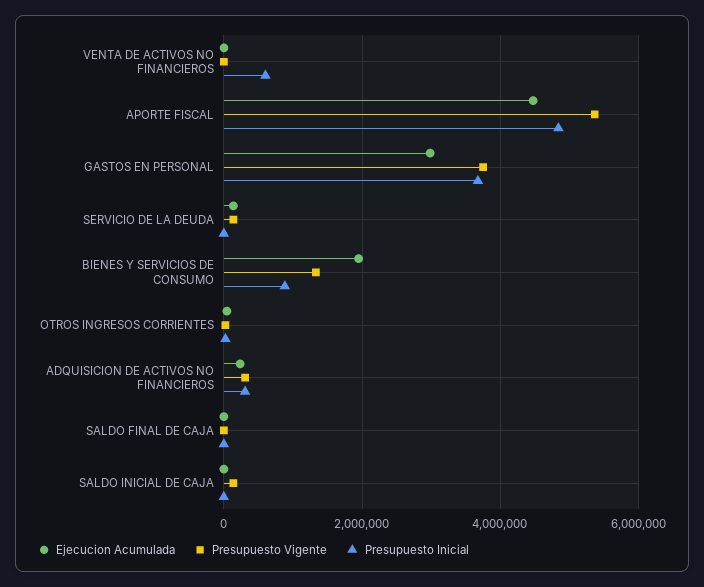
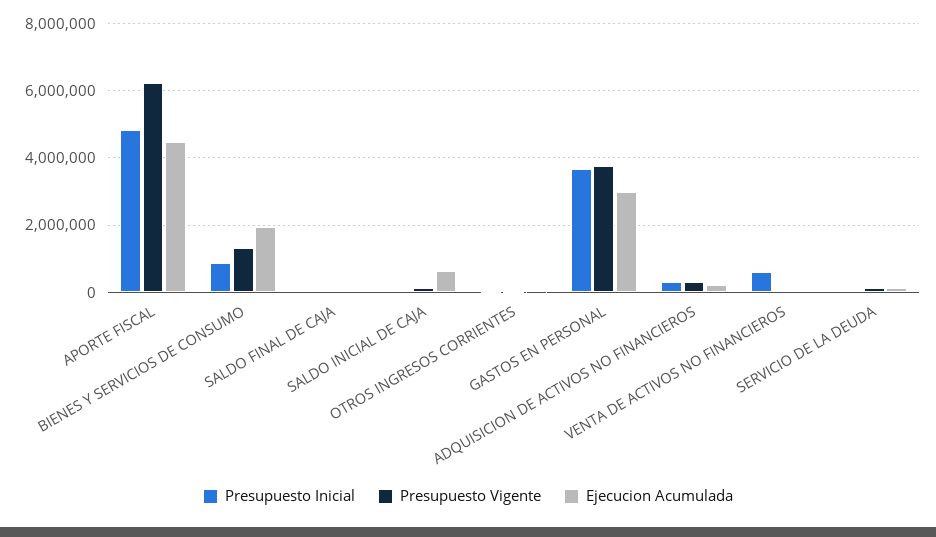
Presupuesto Vigente, APORTE FISCAL: 5400000 -> 6200000
Ejecucion Acumulada, SALDO INICIAL DE CAJA: 0 -> 600000

